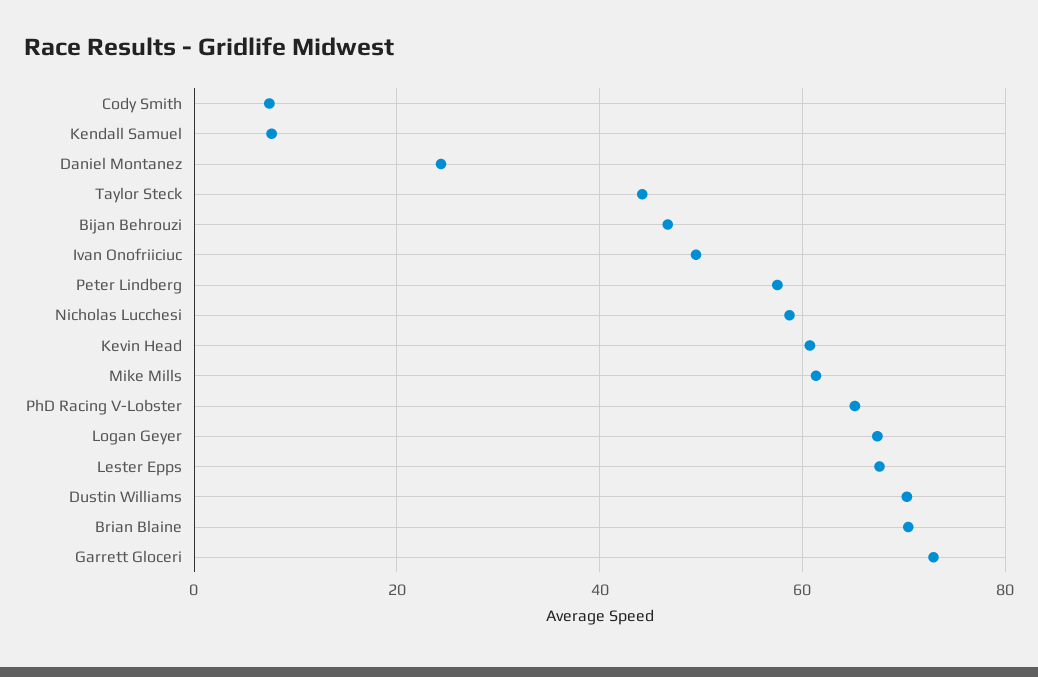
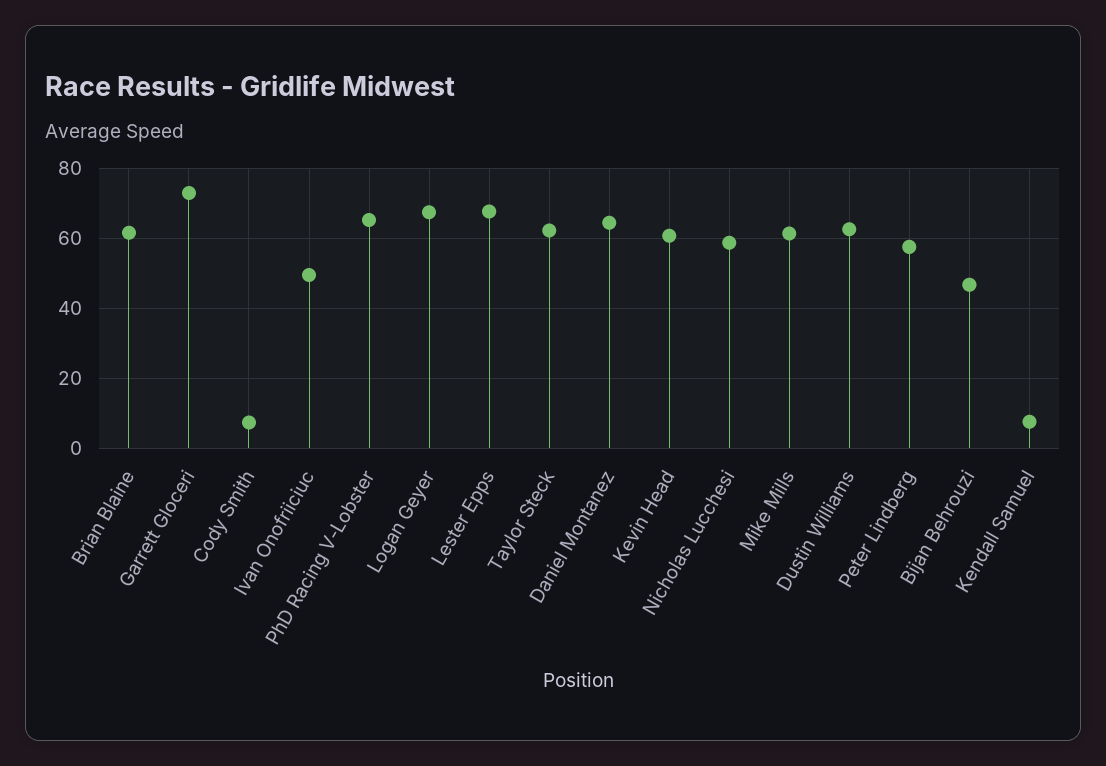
Daniel Montanez: 24 -> 64
Taylor Steck: 44 -> 62
Dustin Williams: 70 -> 62
Brian Blaine: 70 -> 62

